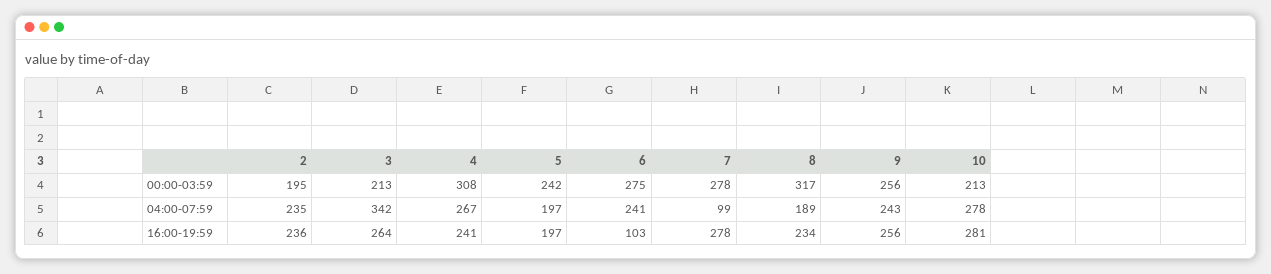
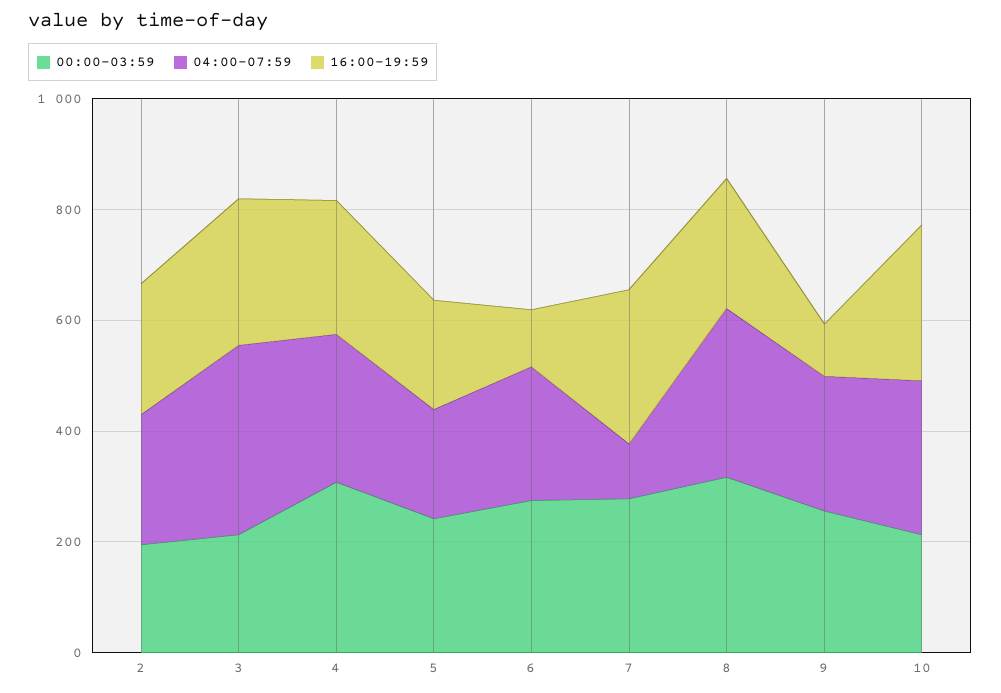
04:00-07:59, 8: 189 -> 300
16:00-19:59, 9: 256 -> 100

